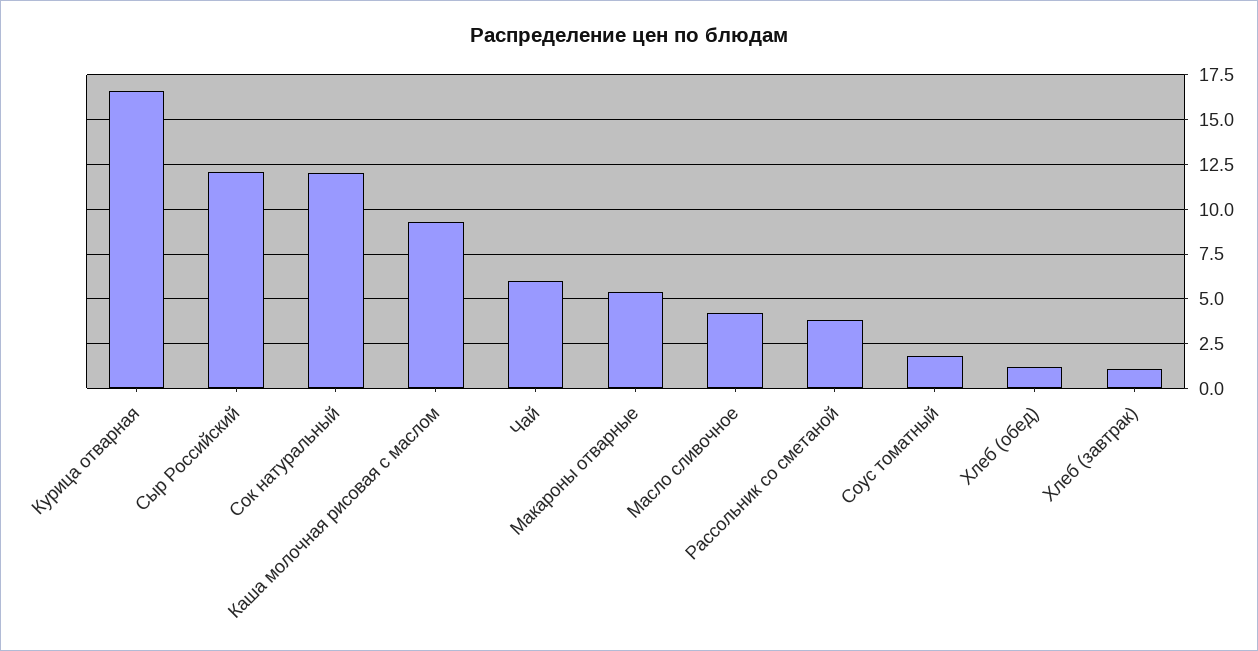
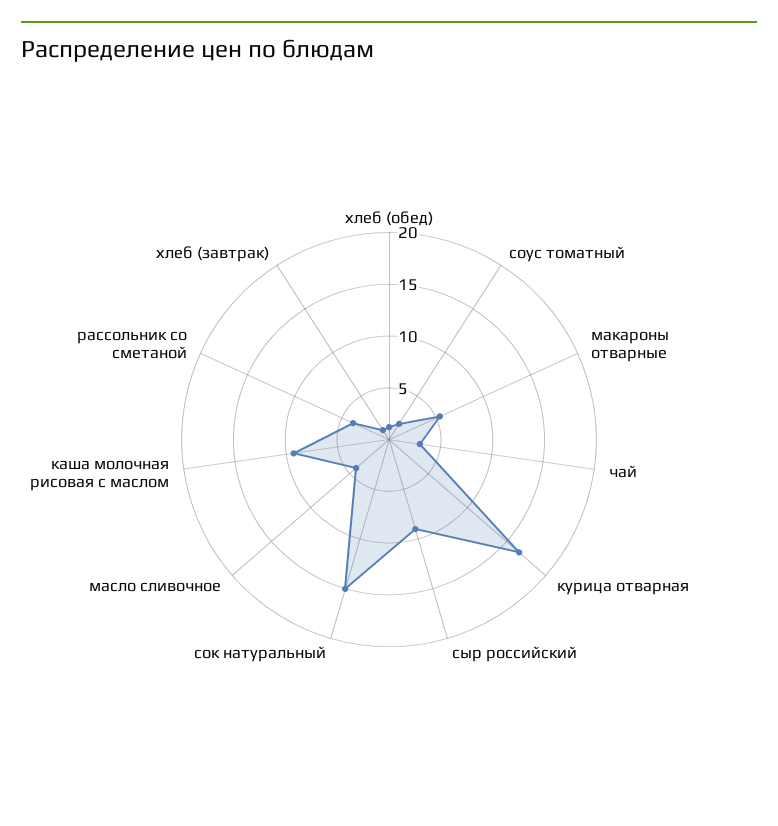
Сыр Российский: 12 -> 9
Сок натуральный: 12 -> 15
Чай: 6 -> 3

